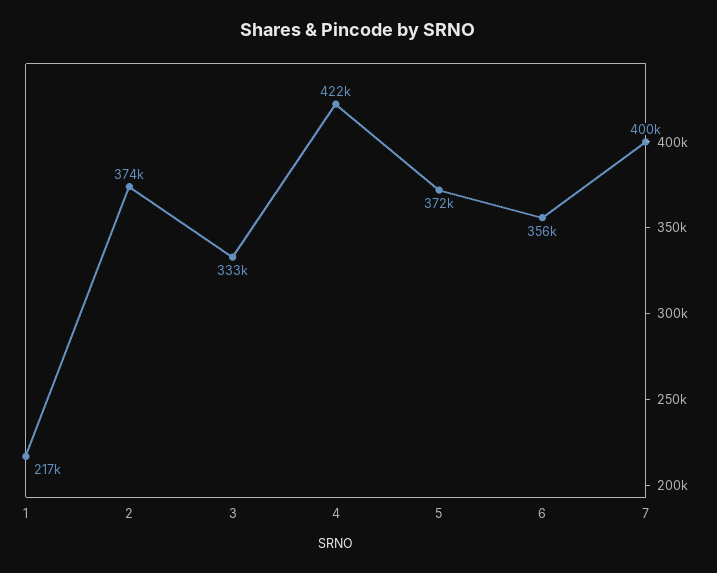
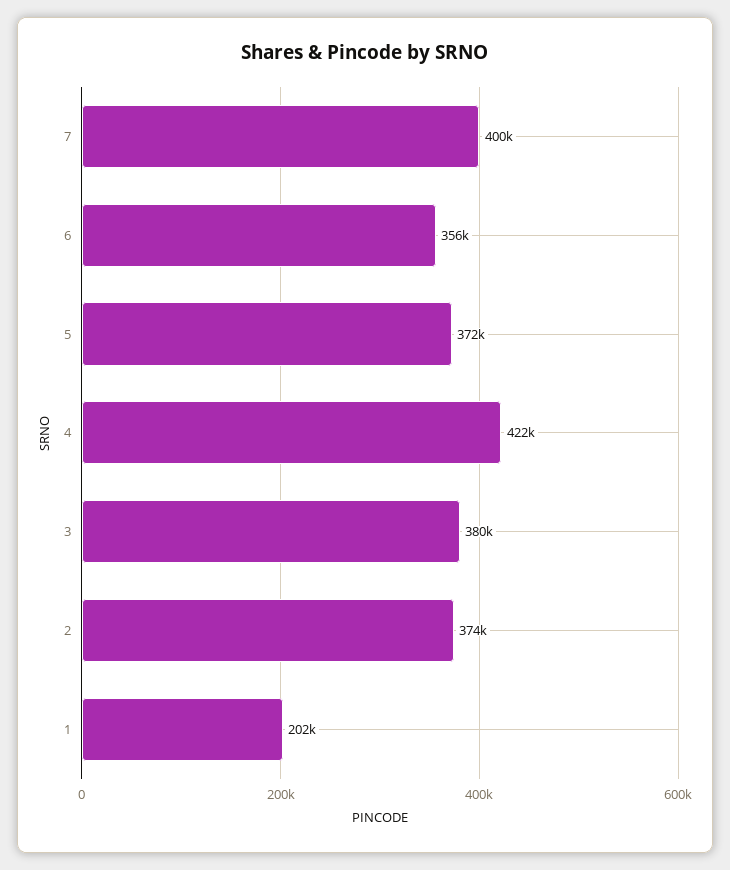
1: 217000 -> 202000
3: 333000 -> 380000

